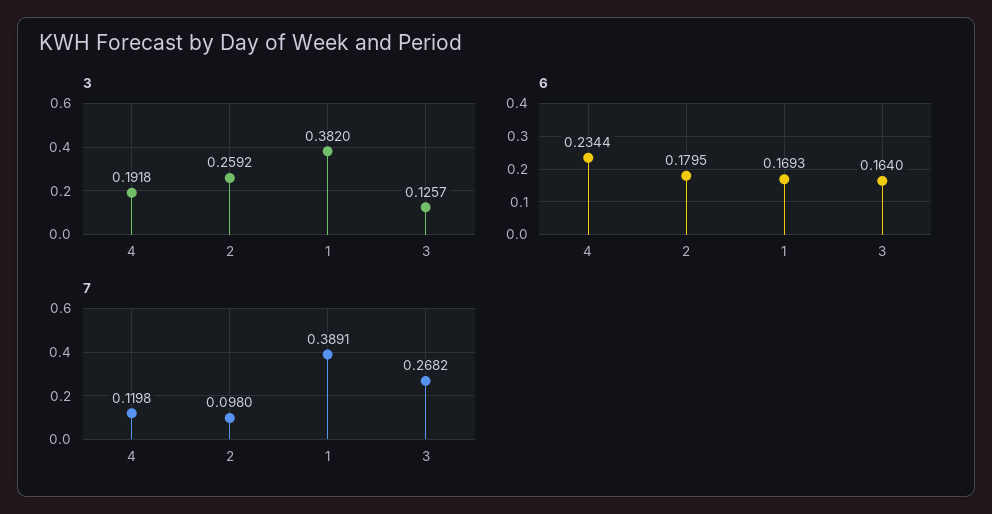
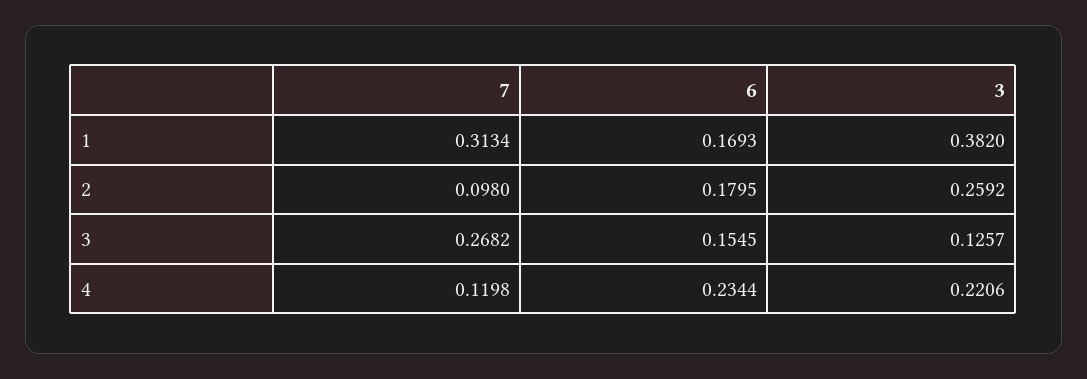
3, 4: 0.1918 -> 0.2206
6, 3: 0.164 -> 0.1545
7, 1: 0.3891 -> 0.3134

